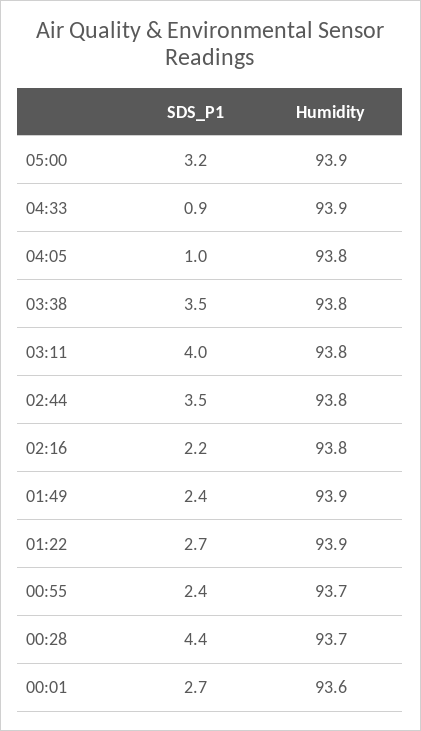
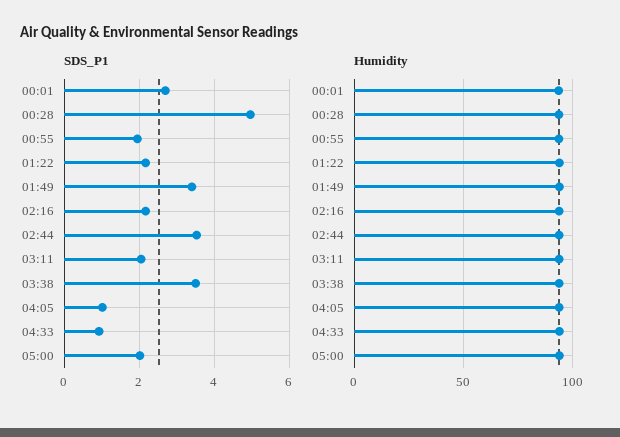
SDS_P1, 05:00: 3.2 -> 2
SDS_P1, 03:11: 4 -> 2
SDS_P1, 01:49: 2.4 -> 3.4
SDS_P1, 01:22: 2.7 -> 2.2
SDS_P1, 00:55: 2.4 -> 2
SDS_P1, 00:28: 4.4 -> 5

